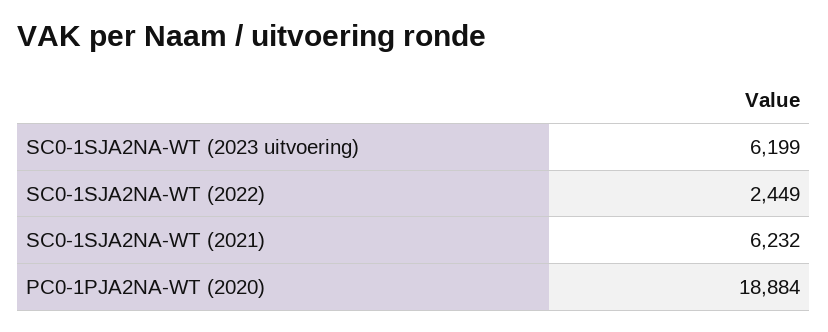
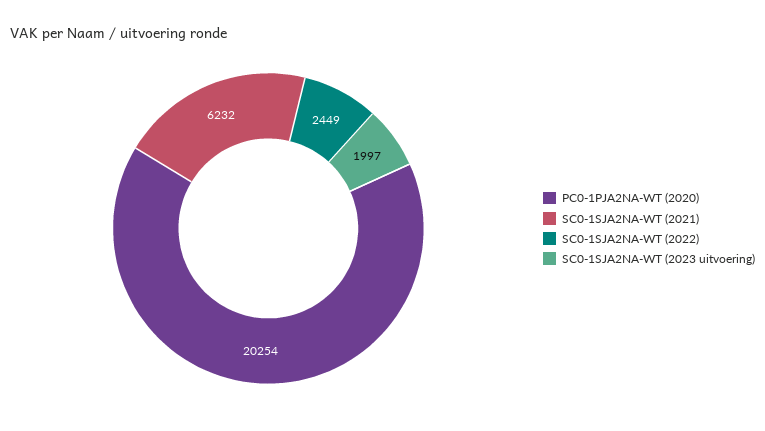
SC0-1SJA2NA-WT (2023 uitvoering): 6199 -> 1997
PC0-1PJA2NA-WT (2020): 18884 -> 20254

